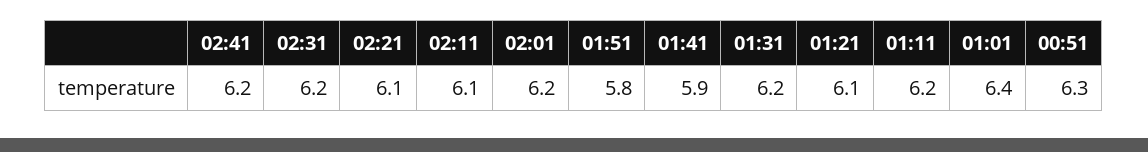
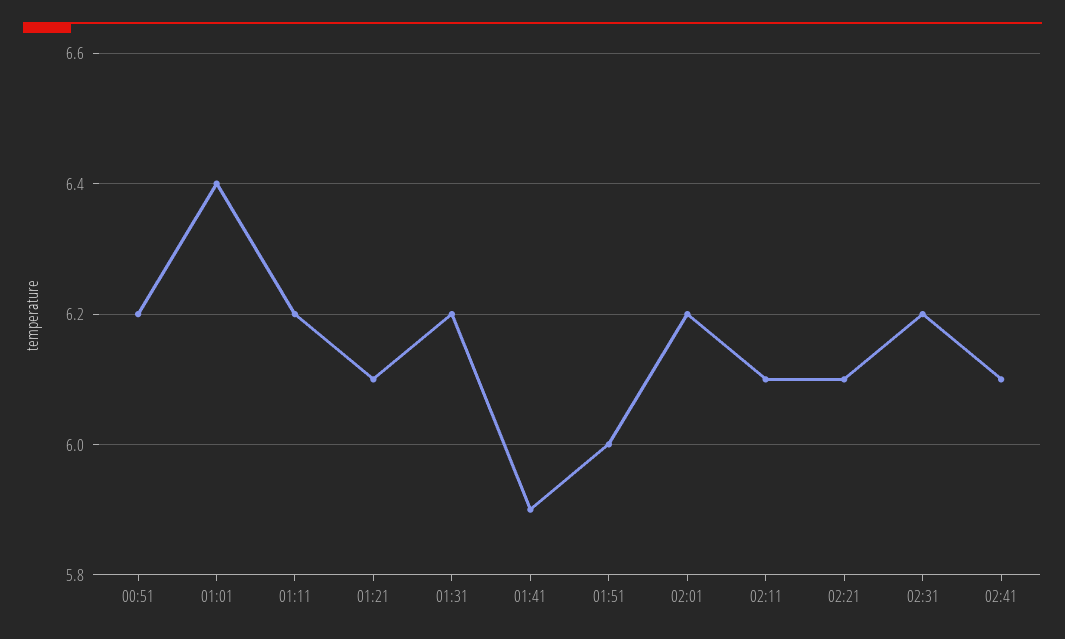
02:41: 6.2 -> 6.1
01:51: 5.8 -> 6
00:51: 6.3 -> 6.2

